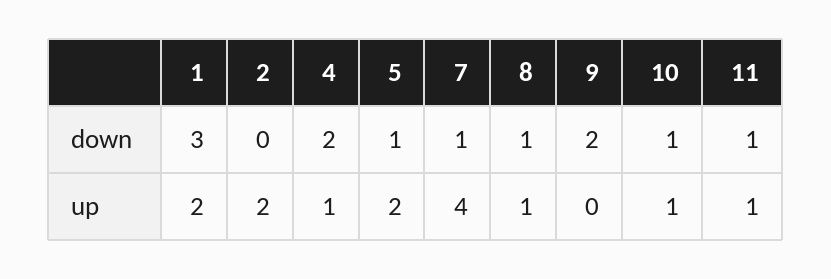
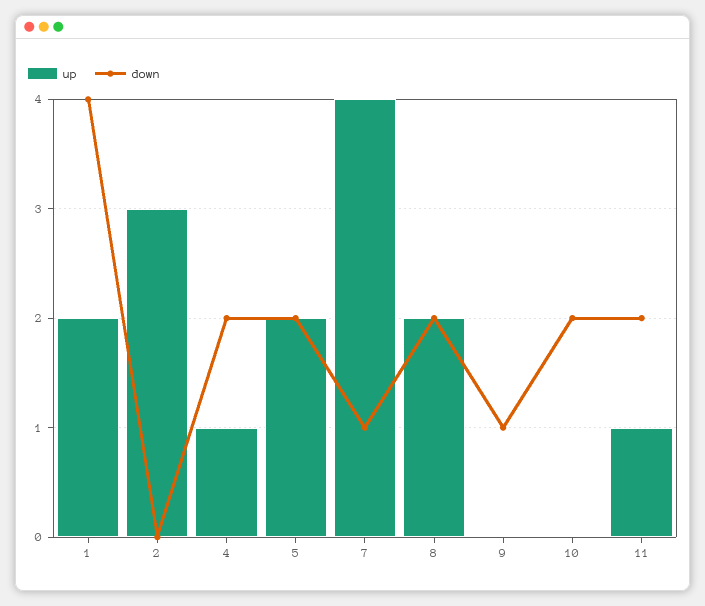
down, 1: 3 -> 4
down, 5: 1 -> 2
down, 8: 1 -> 2
down, 9: 2 -> 1
down, 10: 1 -> 2
down, 11: 1 -> 2
up, 2: 2 -> 3
up, 8: 1 -> 2
up, 10: 1 -> 0

